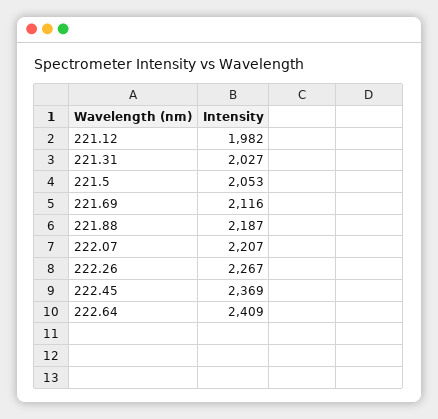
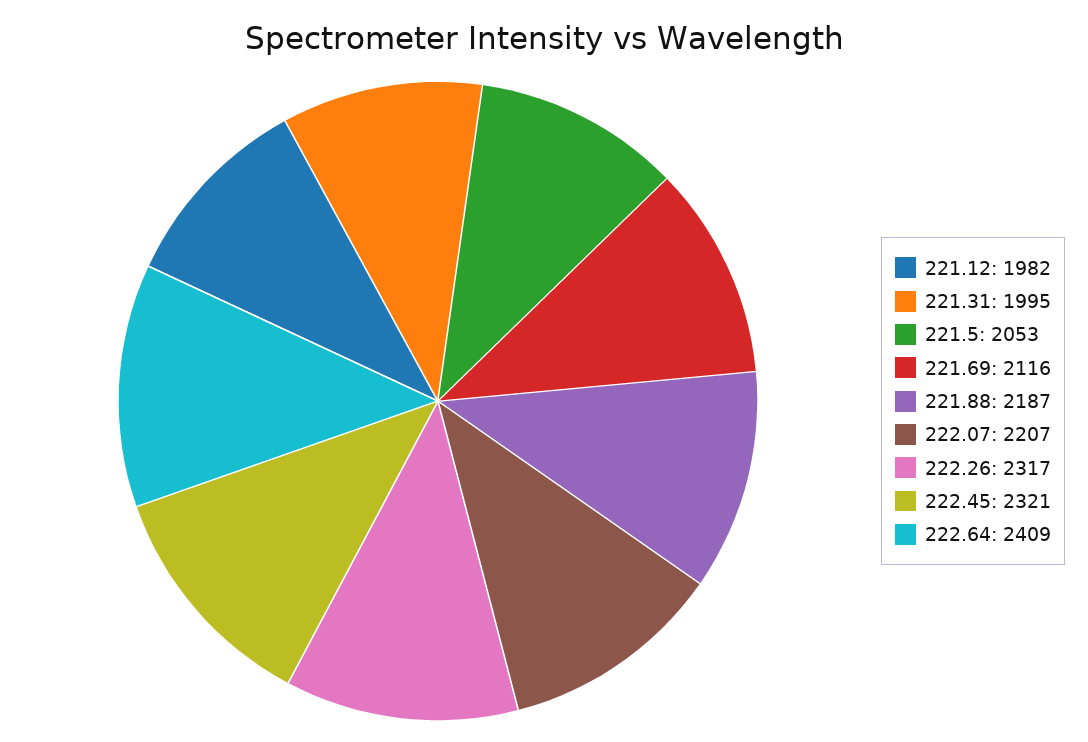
221.31: 2027 -> 1995
222.26: 2267 -> 2317
222.45: 2369 -> 2321

